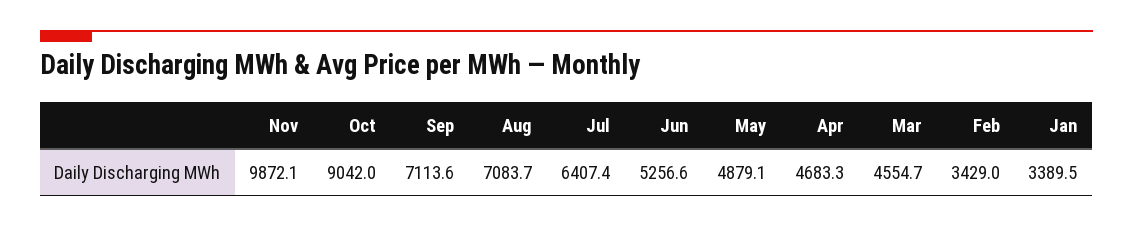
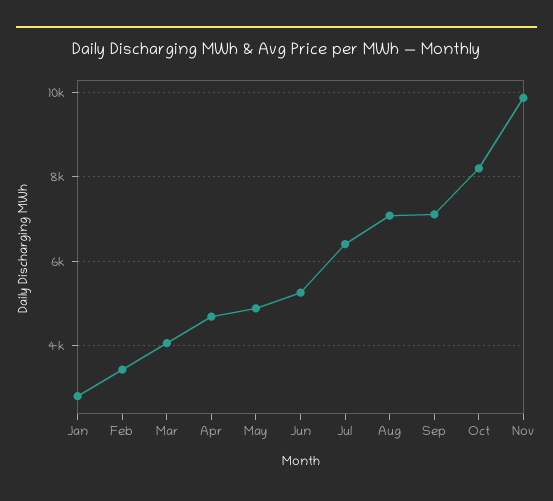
Oct: 9042 -> 8200
Mar: 4554.7 -> 4000
Jan: 3389.5 -> 2800

